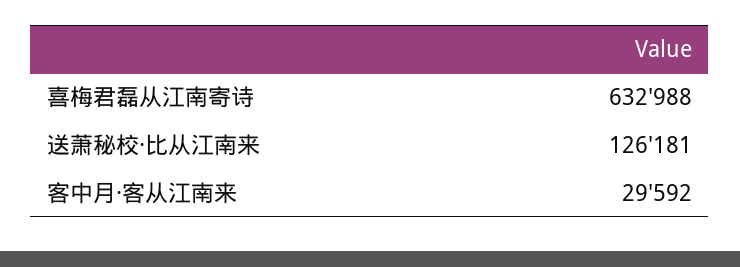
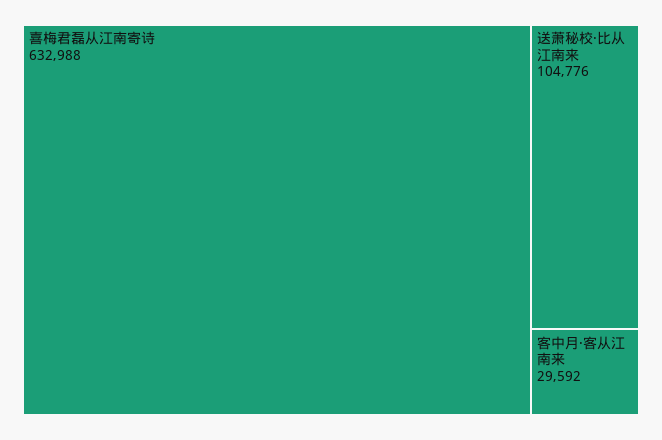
送萧秘校·比从江南来: 126181 -> 104776

